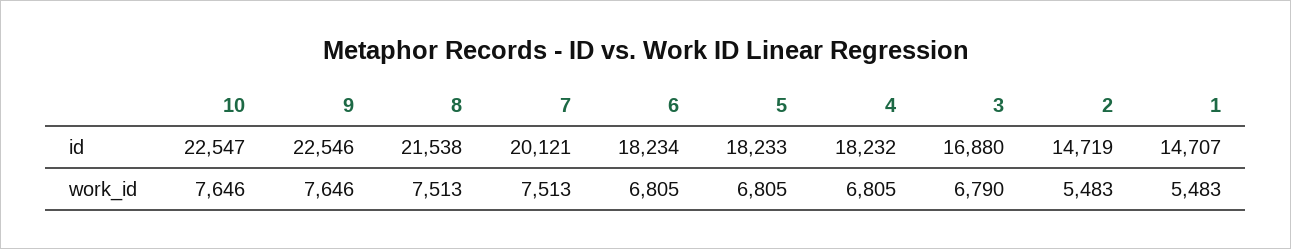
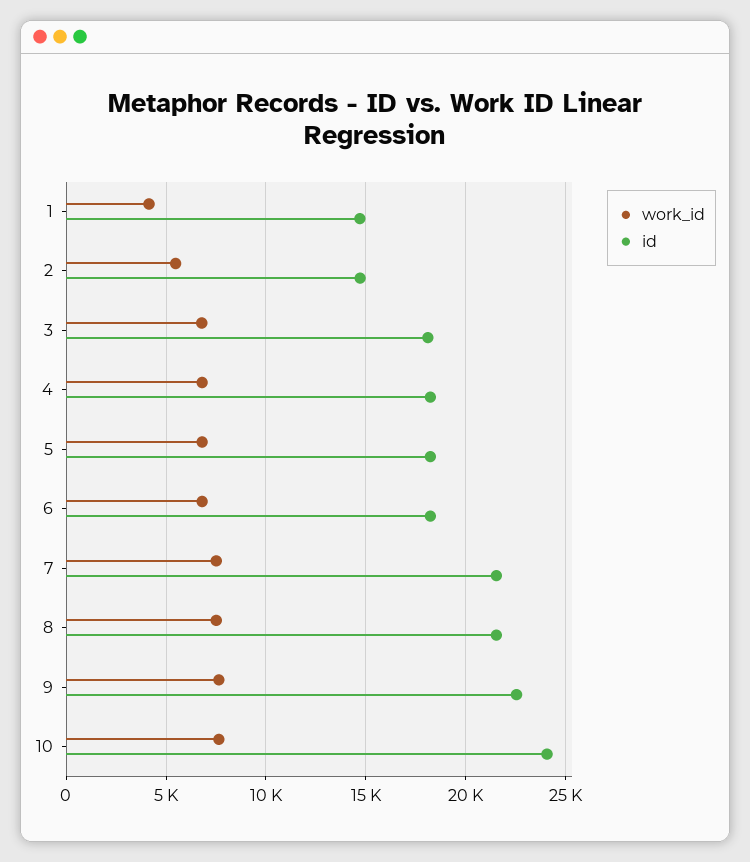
id, 10: 22547 -> 24000
id, 7: 20121 -> 21500
id, 3: 16880 -> 18000
work_id, 1: 5483 -> 4000

